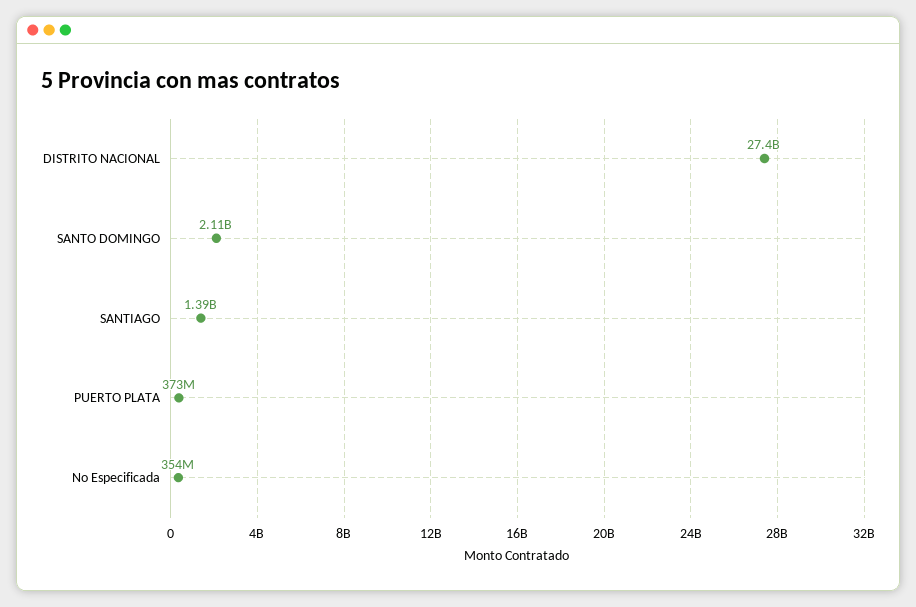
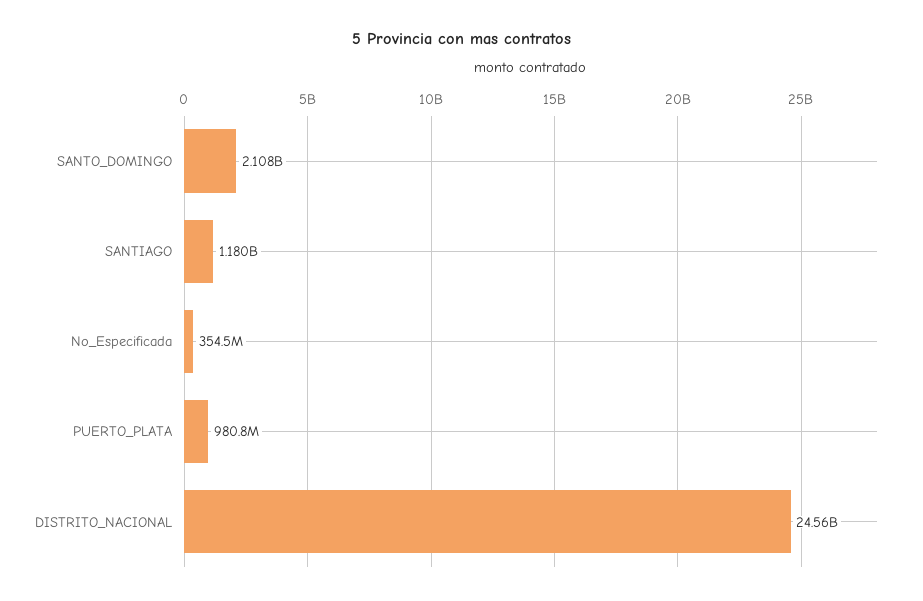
DISTRITO NACIONAL: 27400000000 -> 24560000000
SANTIAGO: 1390000000 -> 1180000000
PUERTO PLATA: 373000000 -> 980800000

